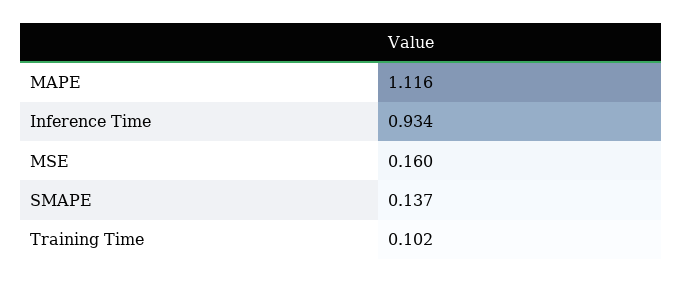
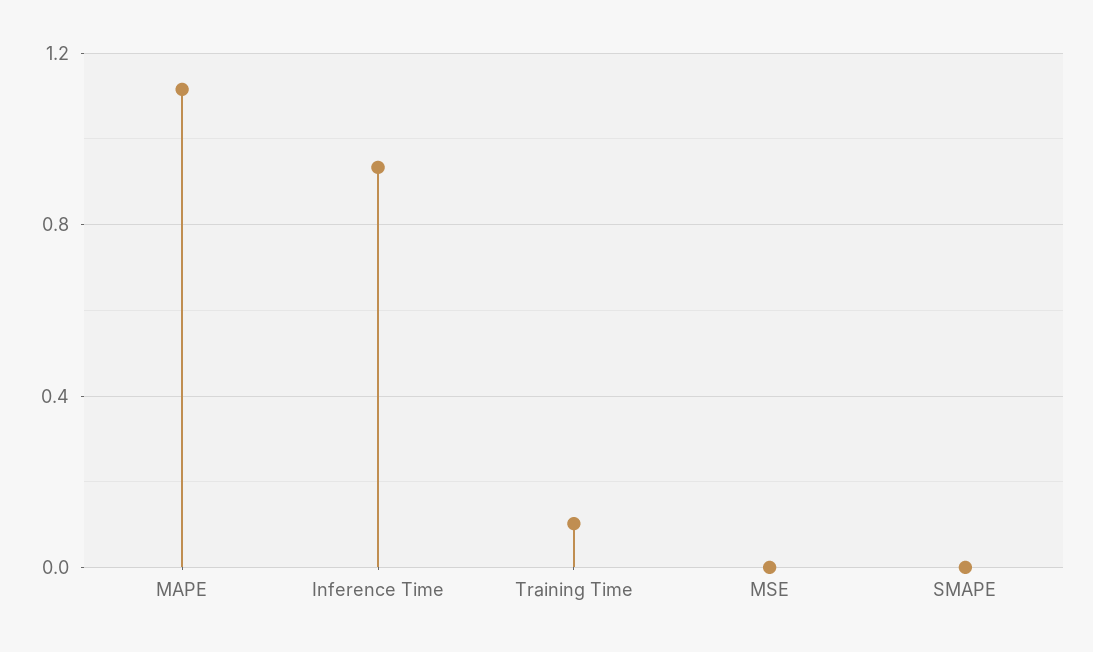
MSE: 0.16 -> 0
SMAPE: 0.137 -> 0

